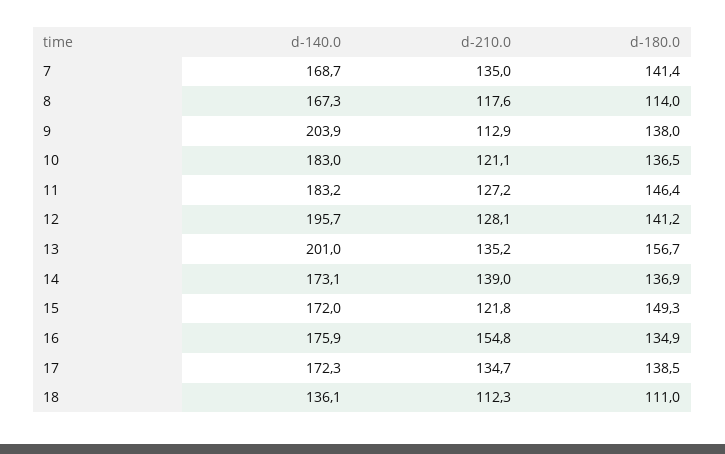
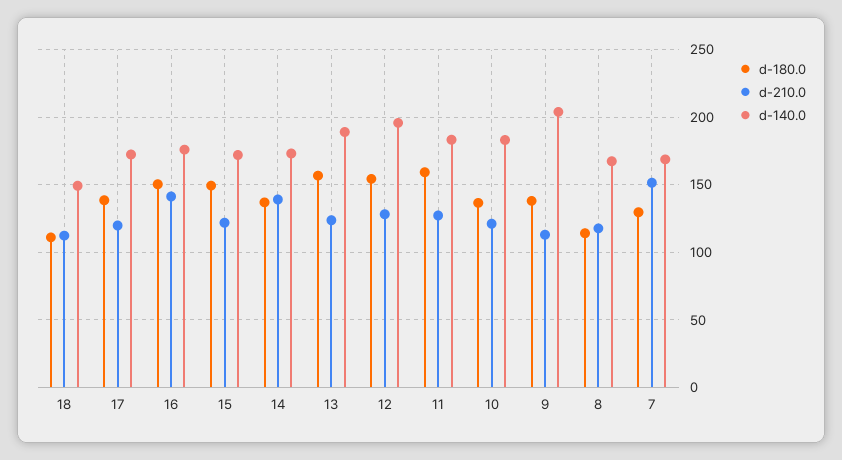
d-210.0, 7: 135 -> 150
d-180.0, 7: 141.4 -> 130
d-180.0, 11: 146.4 -> 160
d-180.0, 12: 141.2 -> 155
d-140.0, 13: 201 -> 190
d-210.0, 13: 135.2 -> 125
d-210.0, 16: 154.8 -> 140
d-180.0, 16: 134.9 -> 150
d-210.0, 17: 134.7 -> 120
d-140.0, 18: 136.1 -> 150

